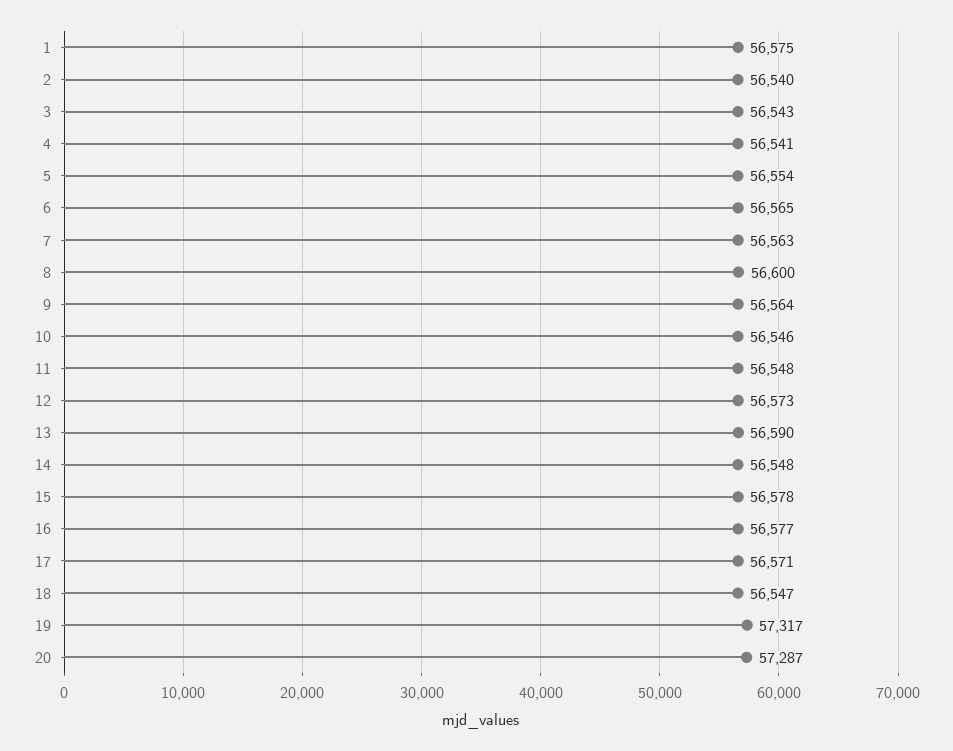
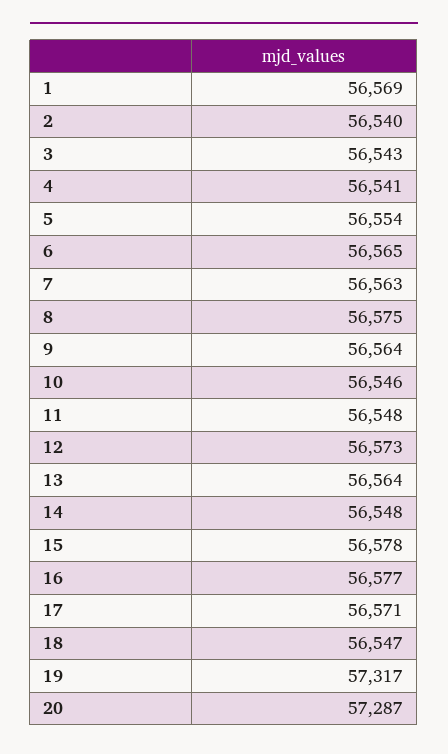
1: 56575 -> 56569
8: 56600 -> 56575
13: 56590 -> 56564

